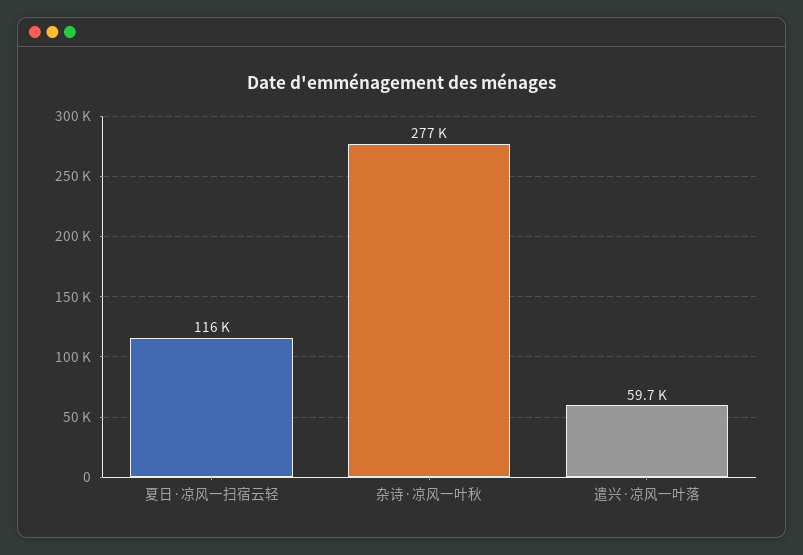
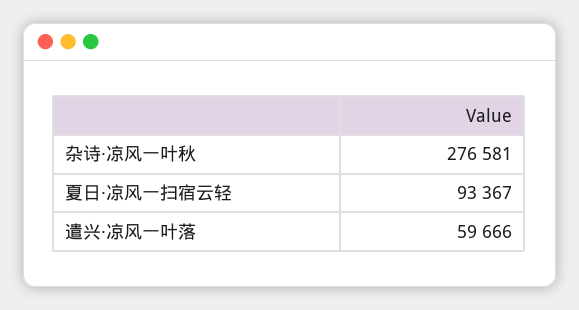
夏日·凉风一扫宿云轻: 116000 -> 93367

